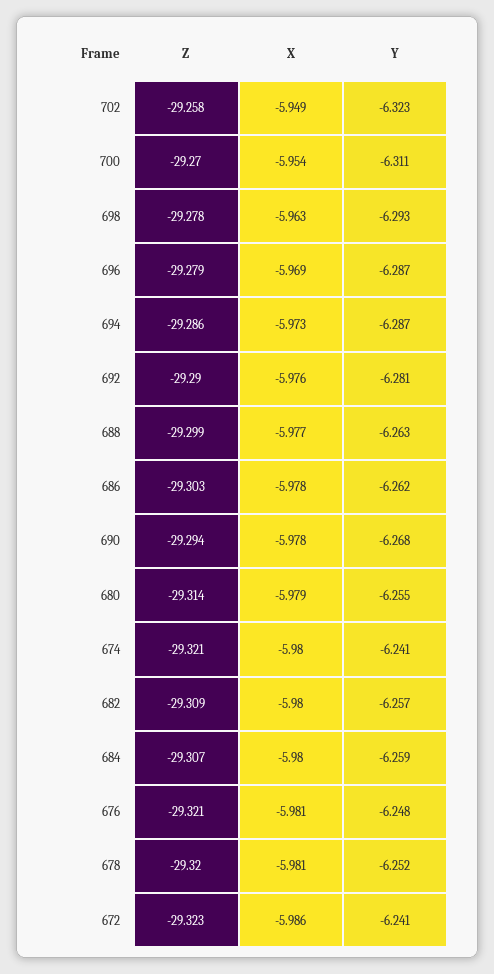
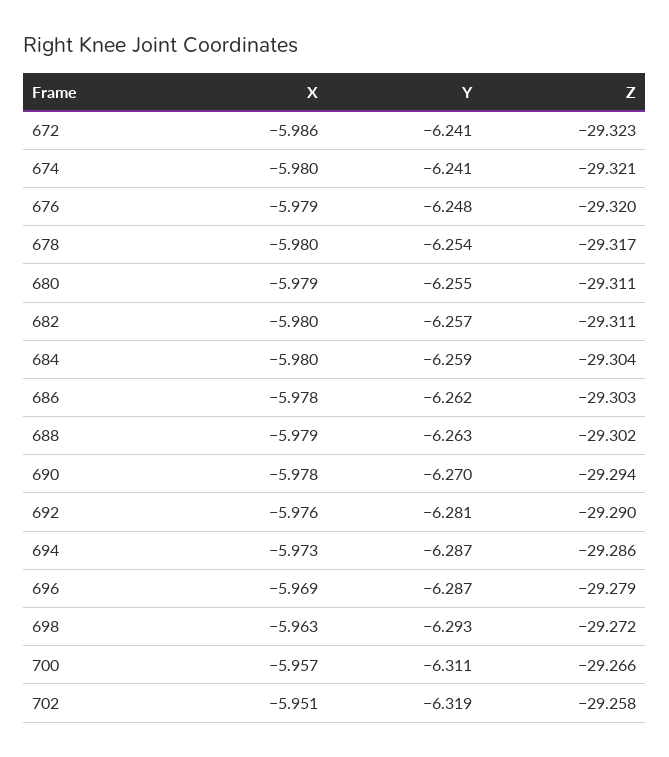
X, 702: -5.949 -> -5.951
Y, 702: -6.323 -> -6.319
Z, 700: -29.27 -> -29.266
X, 700: -5.954 -> -5.957
Z, 698: -29.278 -> -29.272
Z, 688: -29.299 -> -29.302
X, 688: -5.977 -> -5.979
Y, 690: -6.268 -> -6.27
Z, 680: -29.314 -> -29.311
Z, 682: -29.309 -> -29.311
Z, 684: -29.307 -> -29.304
Z, 676: -29.321 -> -29.32
X, 676: -5.981 -> -5.979
Z, 678: -29.32 -> -29.317
X, 678: -5.981 -> -5.98
Y, 678: -6.252 -> -6.254

